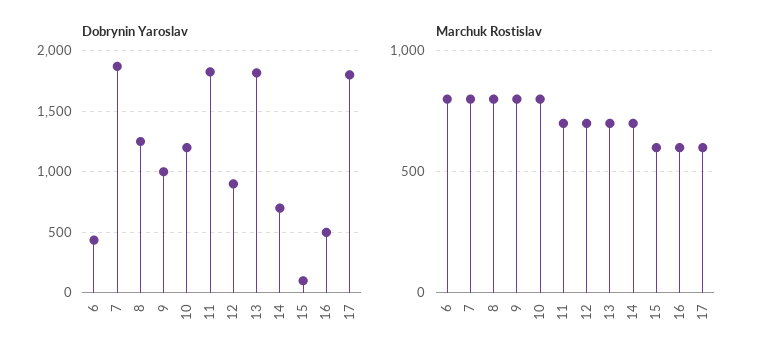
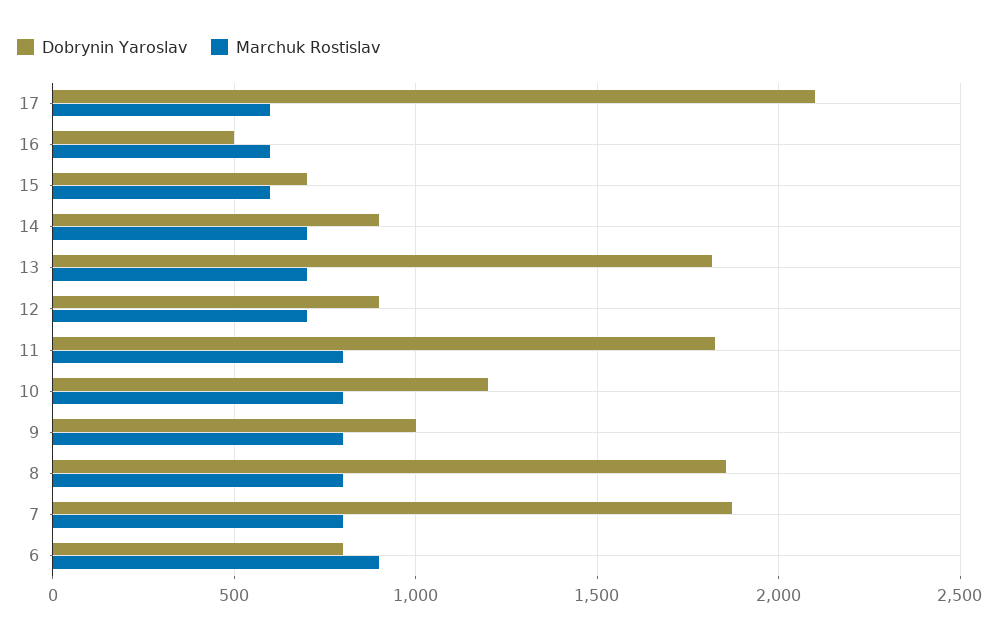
Dobrynin Yaroslav, 6: 450 -> 800
Dobrynin Yaroslav, 8: 1250 -> 1850
Dobrynin Yaroslav, 14: 700 -> 900
Dobrynin Yaroslav, 15: 100 -> 700
Dobrynin Yaroslav, 17: 1800 -> 2100
Marchuk Rostislav, 6: 800 -> 900
Marchuk Rostislav, 11: 700 -> 800

